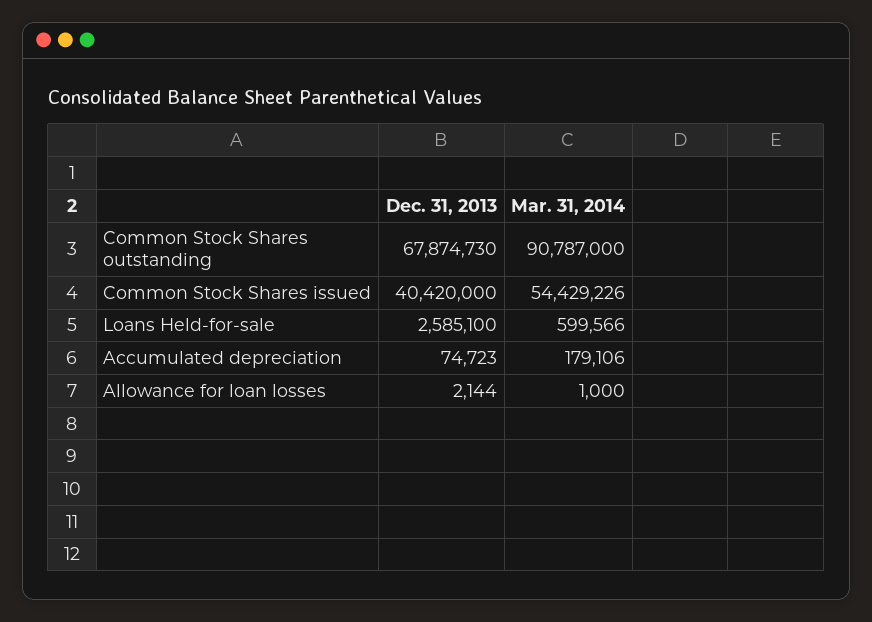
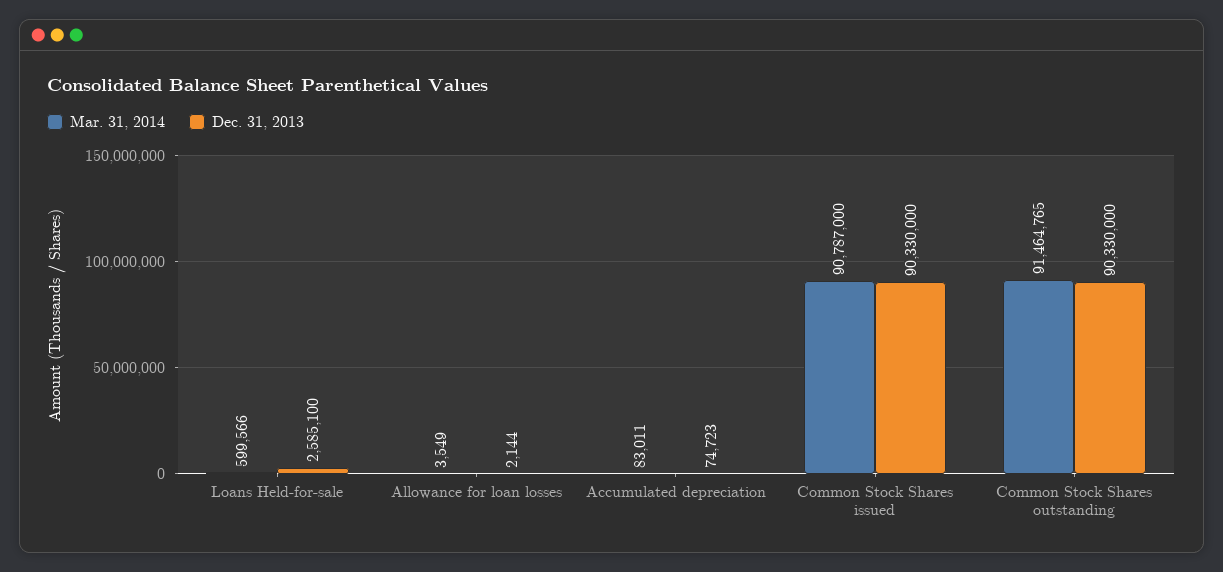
Dec. 31, 2013, Common Stock Shares outstanding: 67874730 -> 90330000
Mar. 31, 2014, Common Stock Shares outstanding: 90787000 -> 91464765
Dec. 31, 2013, Common Stock Shares issued: 40420000 -> 90330000
Mar. 31, 2014, Common Stock Shares issued: 54429226 -> 90787000
Mar. 31, 2014, Accumulated depreciation: 179106 -> 83011
Mar. 31, 2014, Allowance for loan losses: 1000 -> 3549

